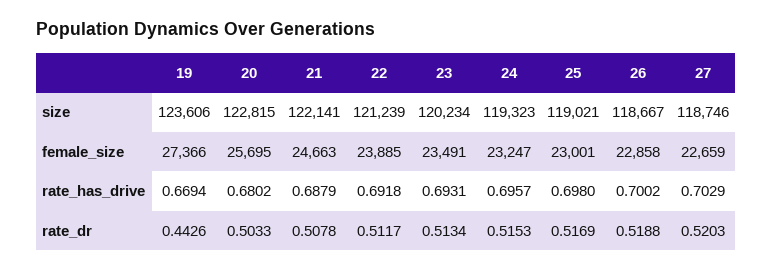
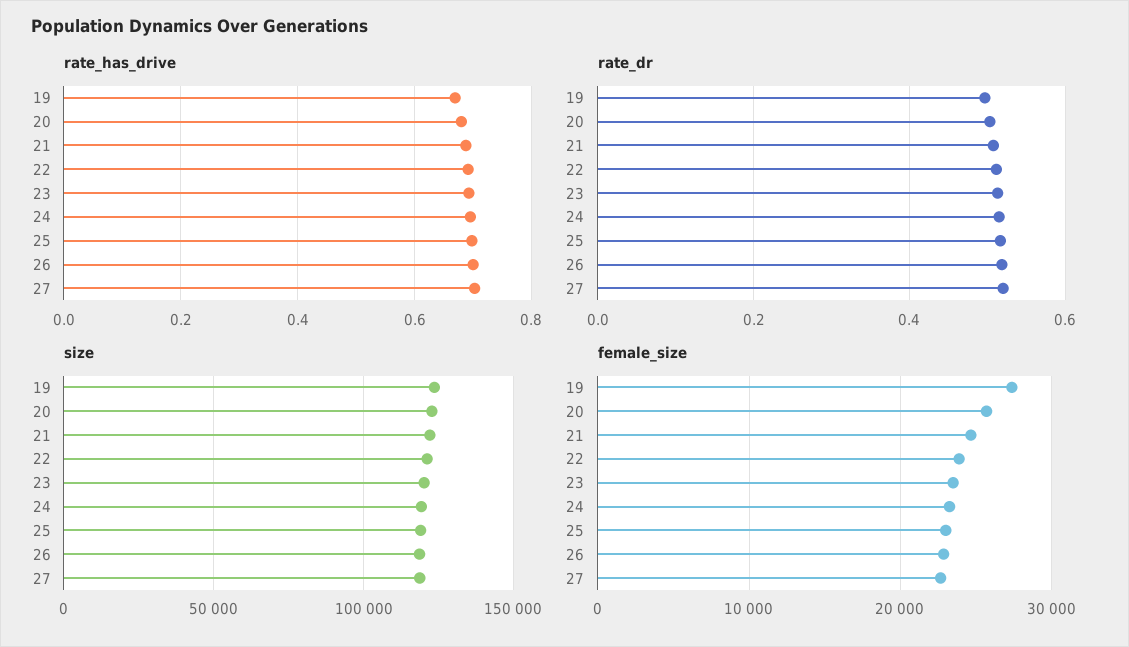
rate_dr, 19: 0.4426 -> 0.5

